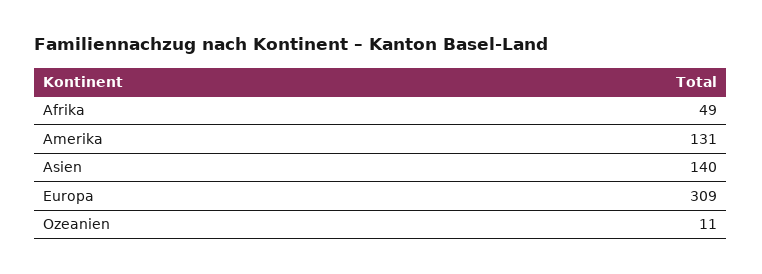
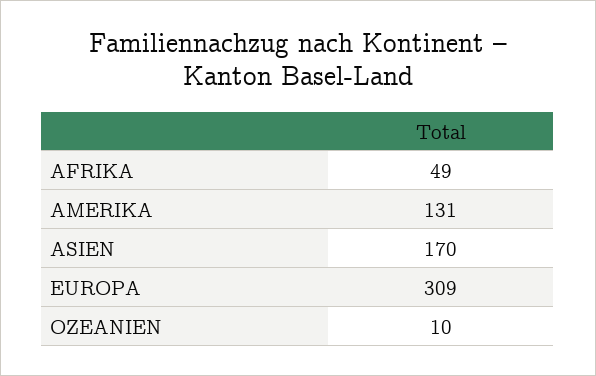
Asien: 140 -> 170
Ozeanien: 11 -> 10

